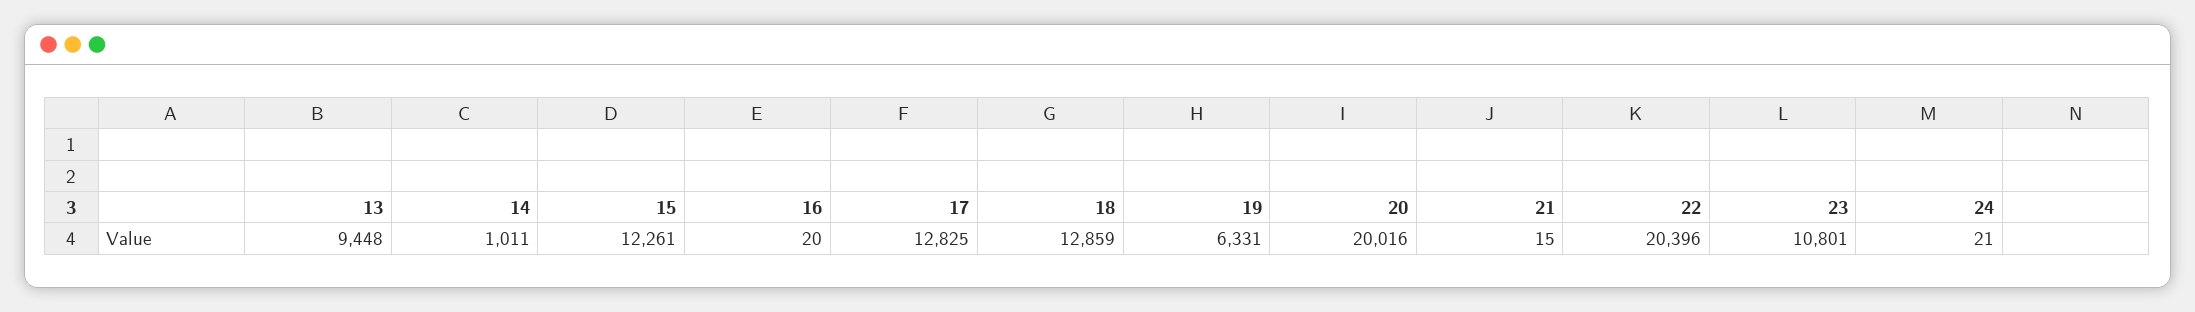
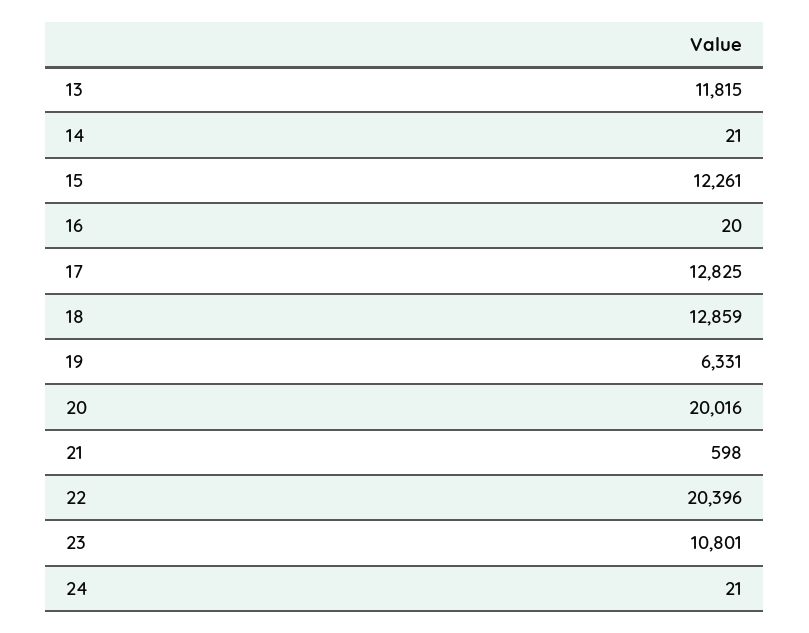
13: 9448 -> 11815
14: 1011 -> 21
21: 15 -> 598

